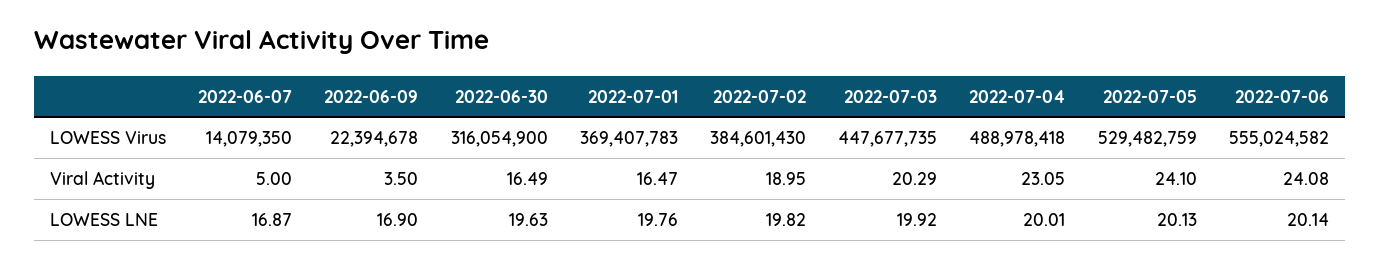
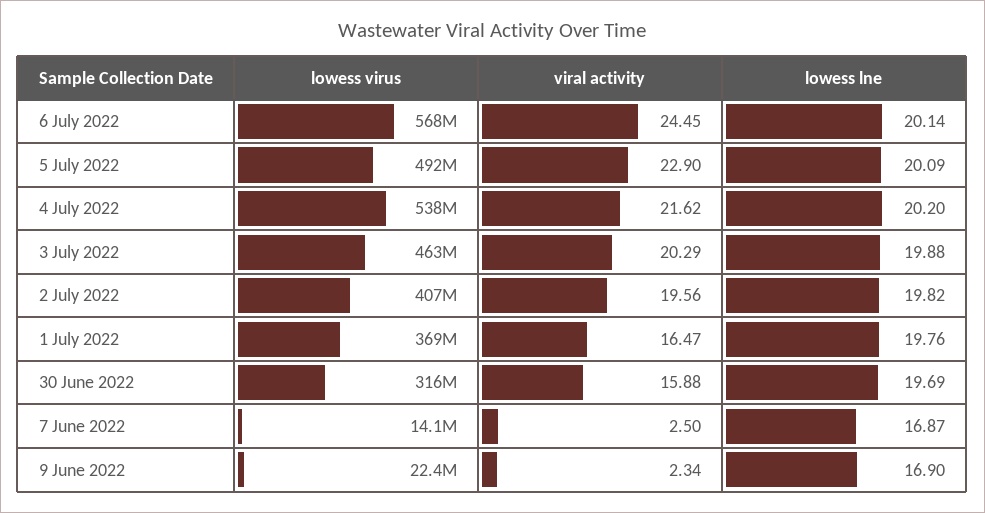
2022-07-02, LOWESS Virus: 384601430 -> 407000000
2022-07-03, LOWESS Virus: 447677735 -> 463000000
2022-07-04, LOWESS Virus: 488978418 -> 538000000
2022-07-05, LOWESS Virus: 529482759 -> 492000000
2022-07-06, LOWESS Virus: 555024582 -> 568000000
2022-06-07, Viral Activity: 5 -> 2.5
2022-06-09, Viral Activity: 3.5 -> 2.34
2022-06-30, Viral Activity: 16.49 -> 15.88
2022-07-02, Viral Activity: 18.95 -> 19.56
2022-07-04, Viral Activity: 23.05 -> 21.62
2022-07-05, Viral Activity: 24.1 -> 22.9
2022-07-06, Viral Activity: 24.08 -> 24.45
2022-06-30, LOWESS LNE: 19.63 -> 19.69
2022-07-03, LOWESS LNE: 19.92 -> 19.88
2022-07-04, LOWESS LNE: 20.01 -> 20.2
2022-07-05, LOWESS LNE: 20.13 -> 20.09

